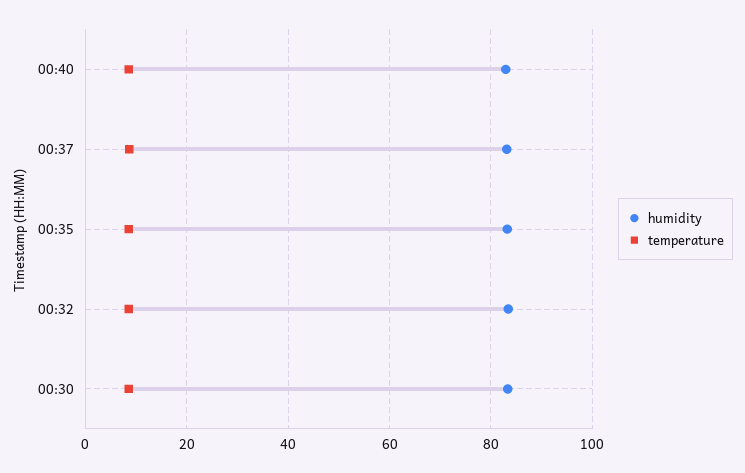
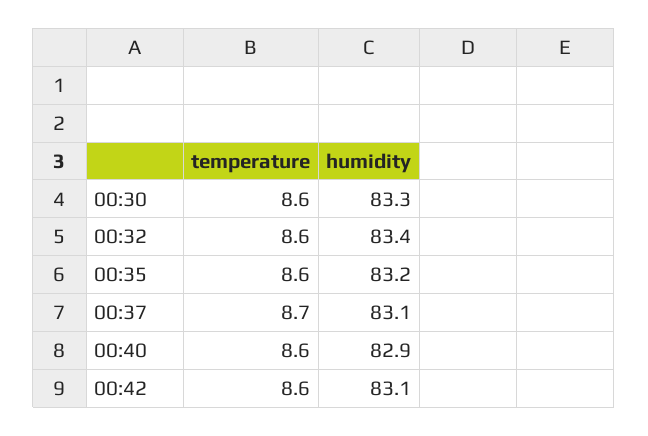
temperature, 00:42: none -> 8.6
humidity, 00:42: none -> 83.1

